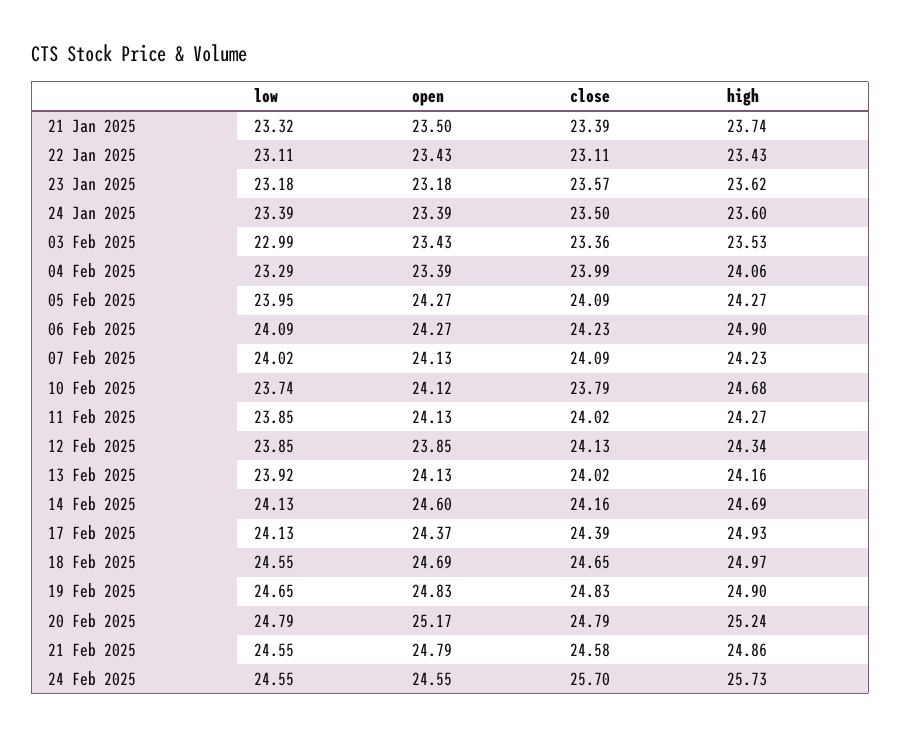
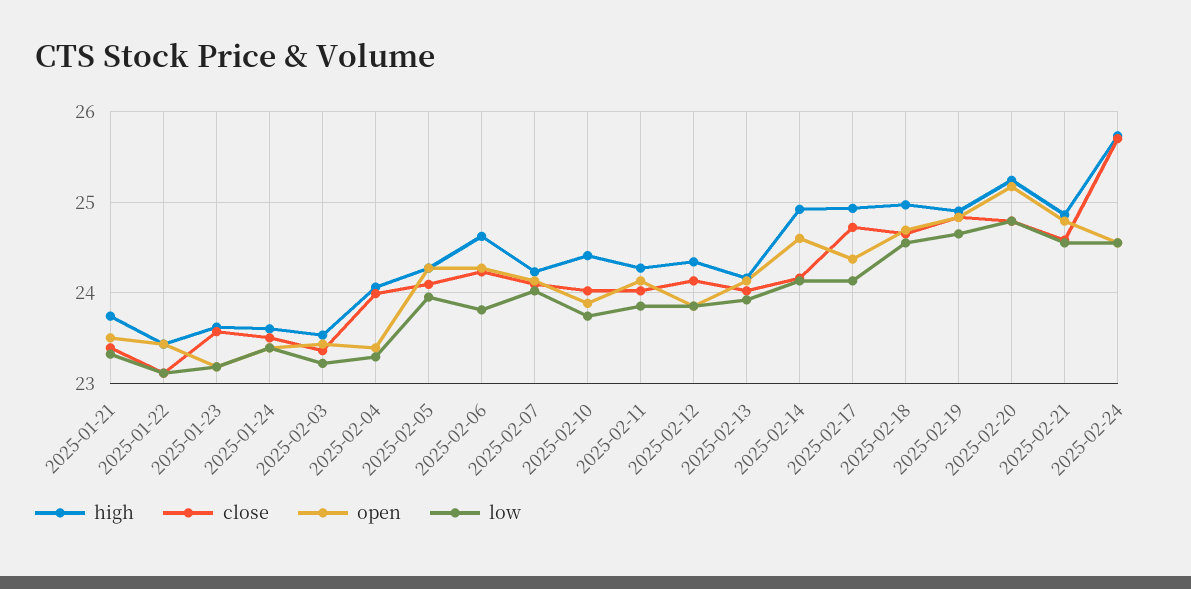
low, 03 Feb 2025: 22.99 -> 23.2
low, 06 Feb 2025: 24.09 -> 23.8
high, 06 Feb 2025: 24.9 -> 24.6
open, 10 Feb 2025: 24.12 -> 23.9
close, 10 Feb 2025: 23.79 -> 24
high, 10 Feb 2025: 24.68 -> 24.4
high, 14 Feb 2025: 24.69 -> 24.9
close, 17 Feb 2025: 24.39 -> 24.7

